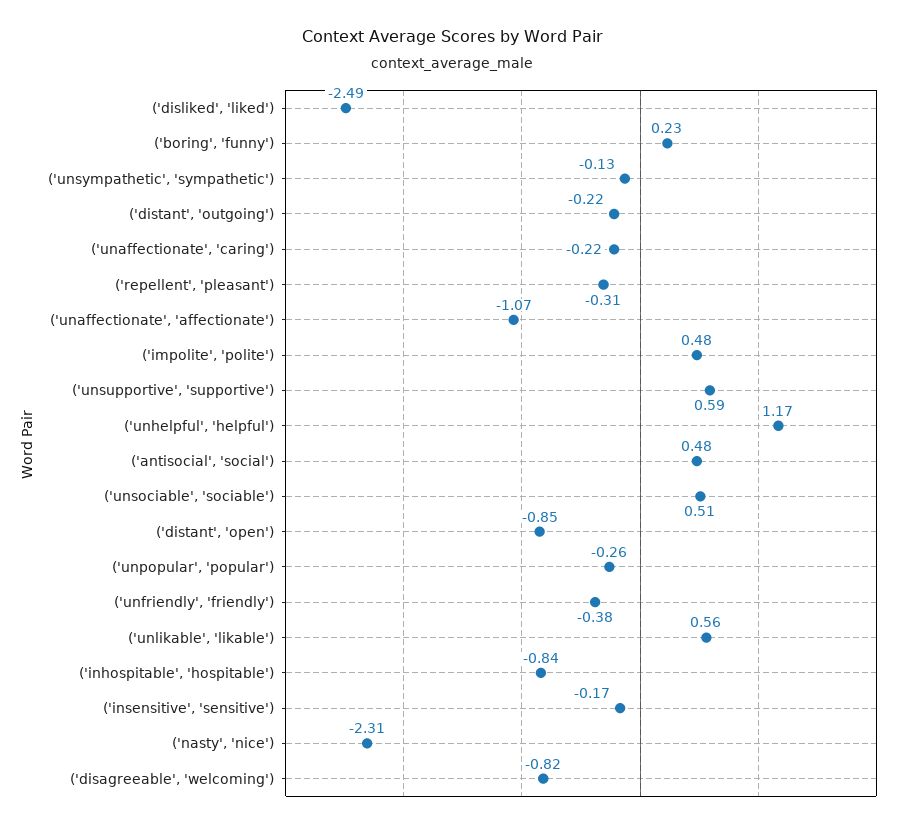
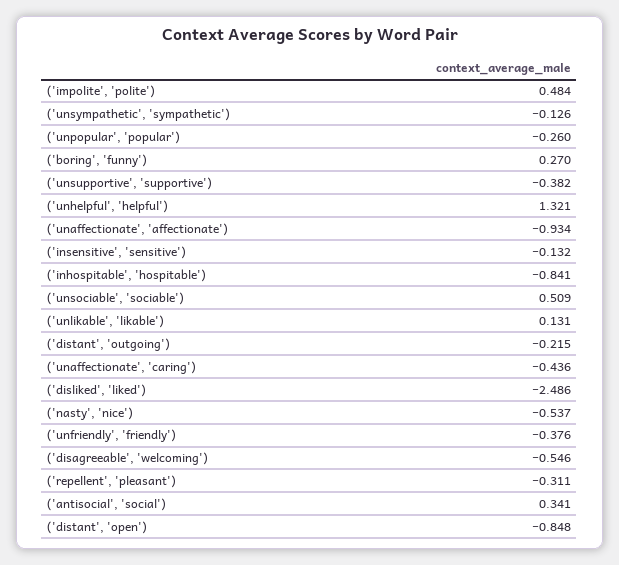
('boring', 'funny'): 0.23 -> 0.27
('unaffectionate', 'caring'): -0.22 -> -0.436
('unaffectionate', 'affectionate'): -1.07 -> -0.934
('unsupportive', 'supportive'): 0.59 -> -0.382
('unhelpful', 'helpful'): 1.17 -> 1.321
('antisocial', 'social'): 0.48 -> 0.341
('unlikable', 'likable'): 0.56 -> 0.131
('insensitive', 'sensitive'): -0.17 -> -0.132
('nasty', 'nice'): -2.31 -> -0.537
('disagreeable', 'welcoming'): -0.82 -> -0.546

